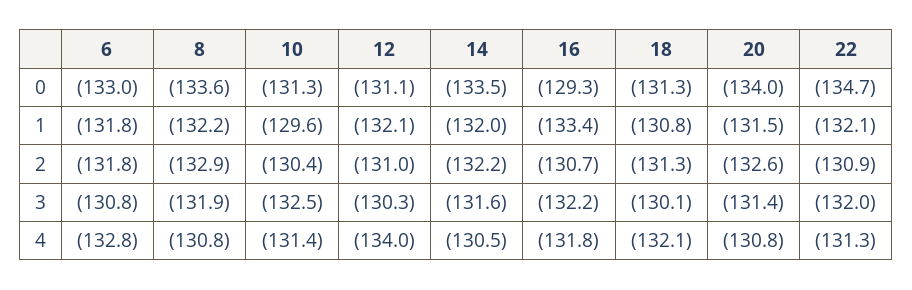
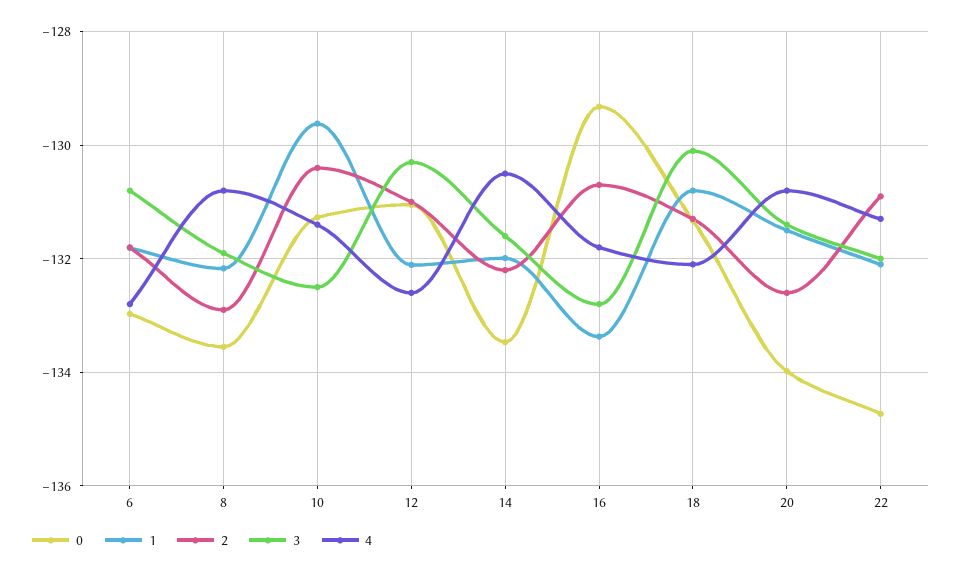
3, 16: -132.2 -> -132.8
4, 12: -134 -> -132.6

